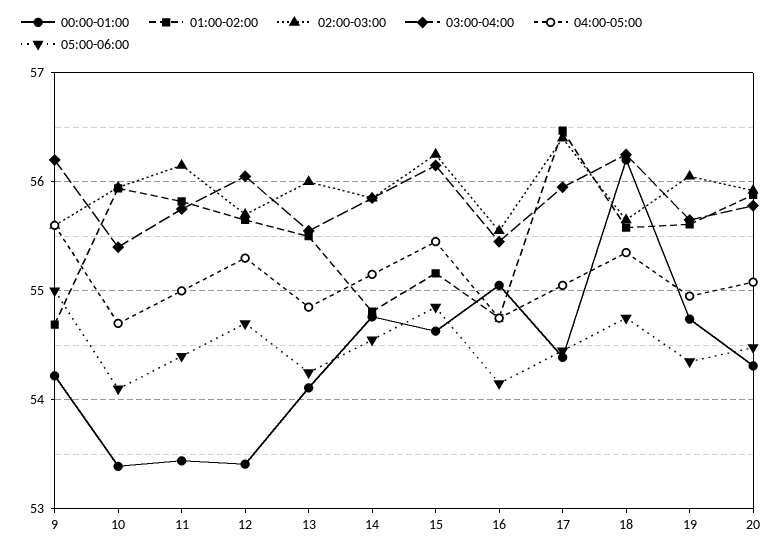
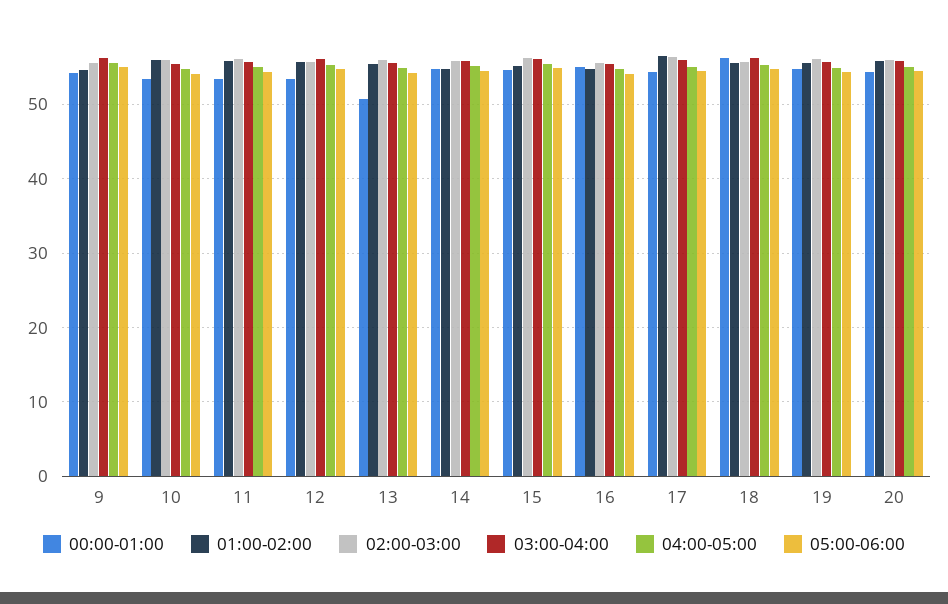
00:00-01:00, 13: 54.1 -> 51

